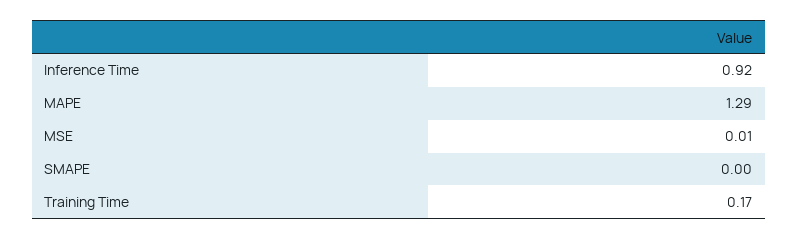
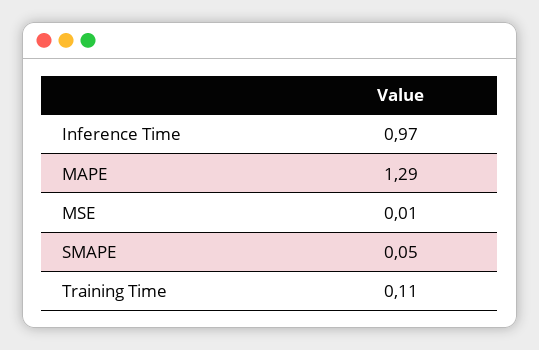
Inference Time: 0.92 -> 0.97
SMAPE: 0 -> 0.05
Training Time: 0.17 -> 0.11

